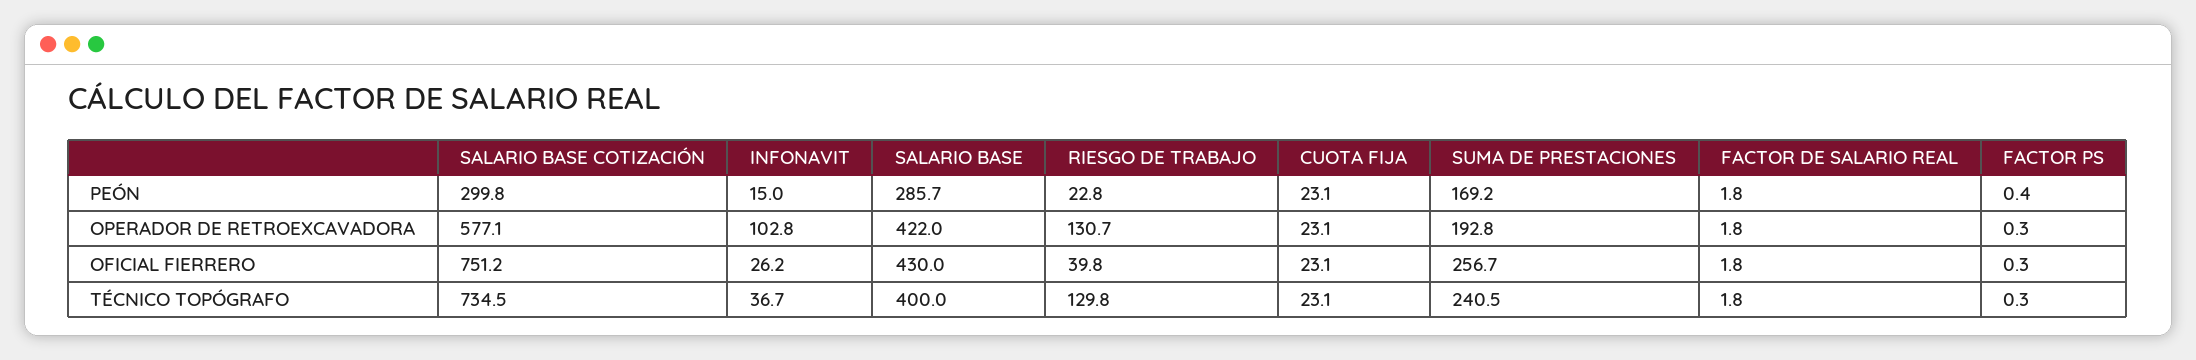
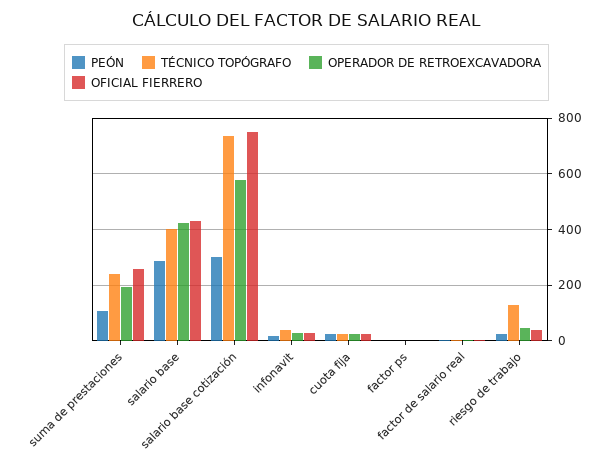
PEÓN, SUMA DE PRESTACIONES: 169.2 -> 100
OPERADOR DE RETROEXCAVADORA, INFONAVIT: 102.8 -> 25
OPERADOR DE RETROEXCAVADORA, RIESGO DE TRABAJO: 130.7 -> 50

